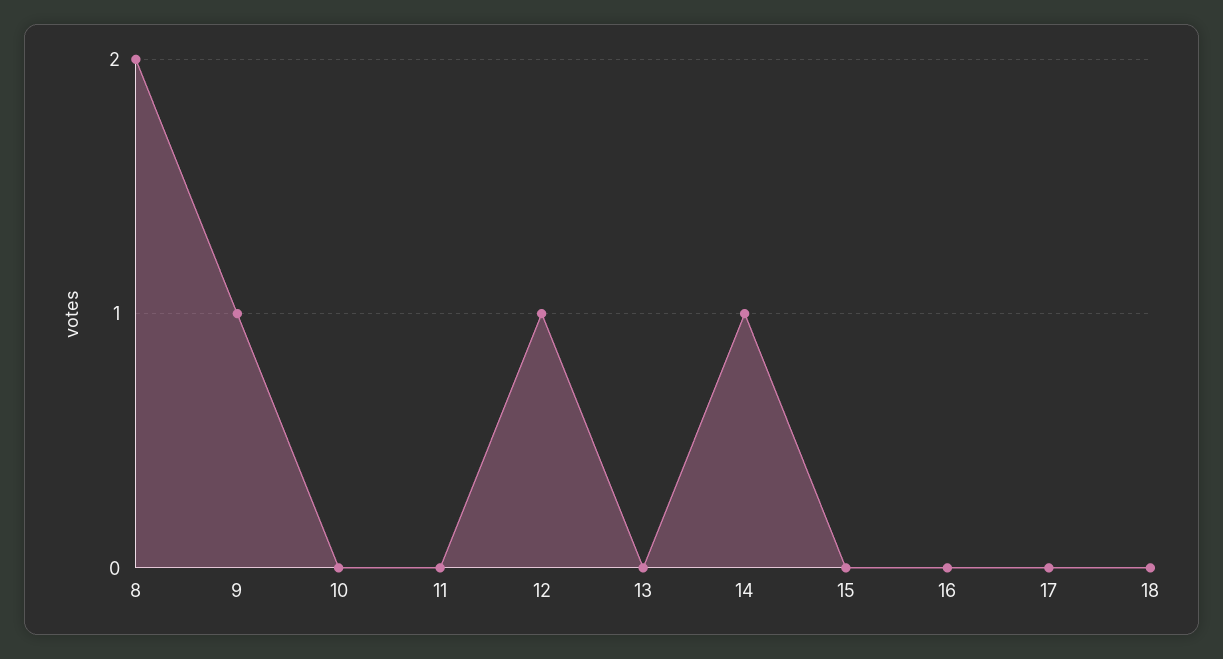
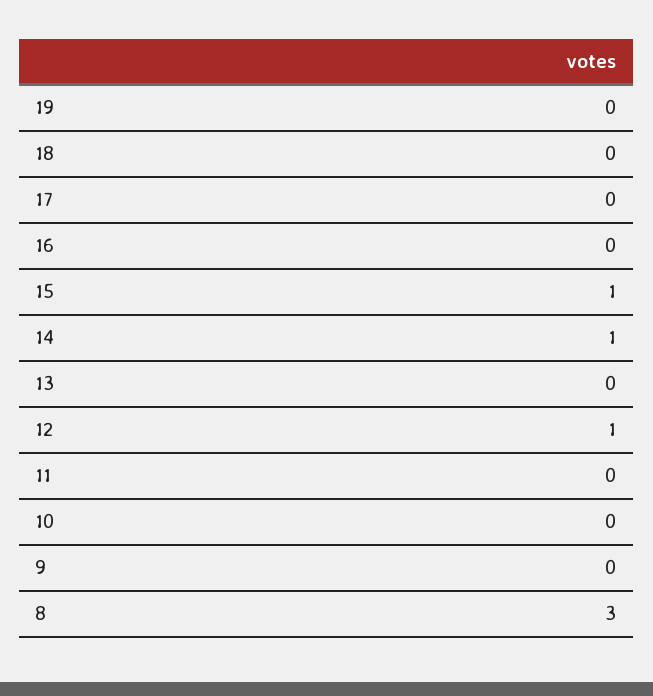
8: 2 -> 3
9: 1 -> 0
15: 0 -> 1
19: none -> 0

